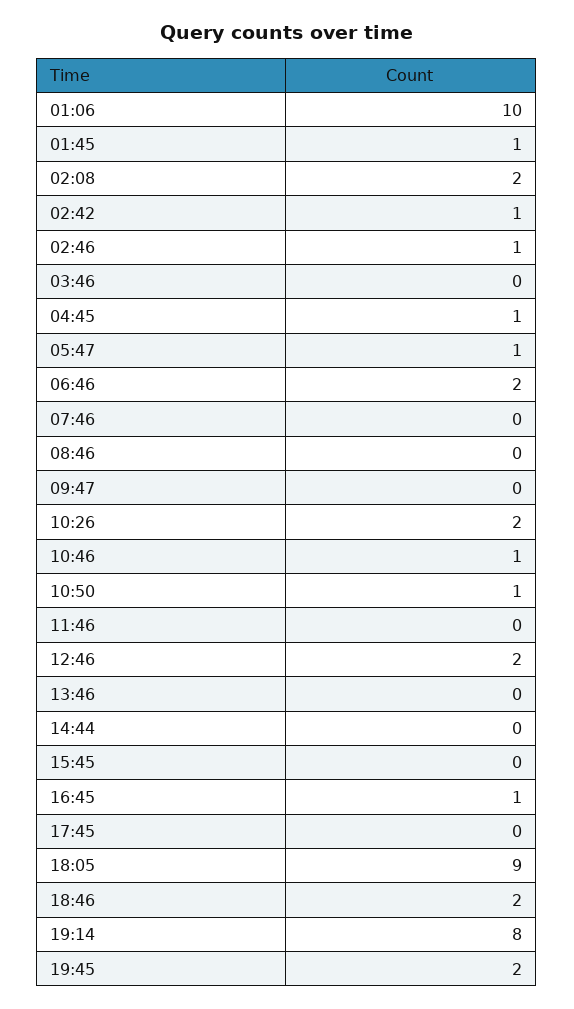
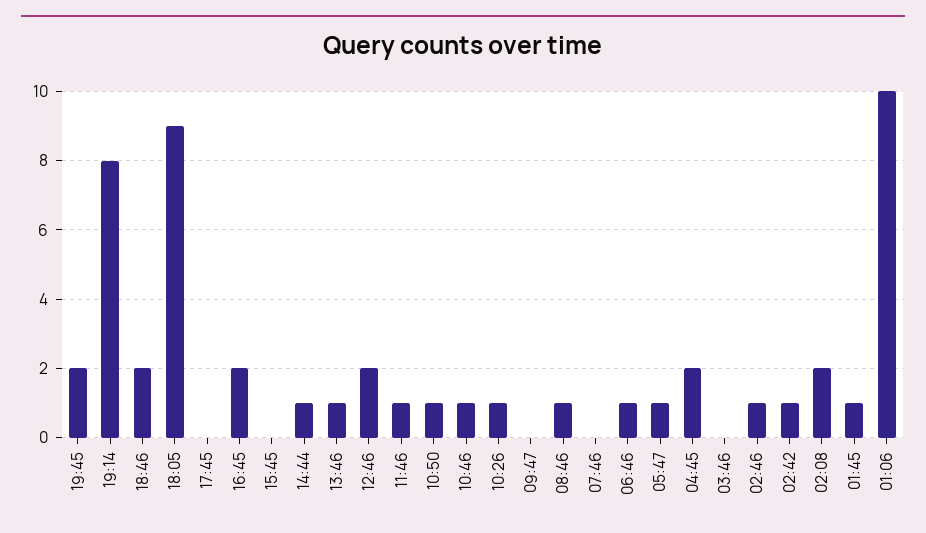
04:45: 1 -> 2
06:46: 2 -> 1
08:46: 0 -> 1
10:26: 2 -> 1
11:46: 0 -> 1
13:46: 0 -> 1
14:44: 0 -> 1
16:45: 1 -> 2

